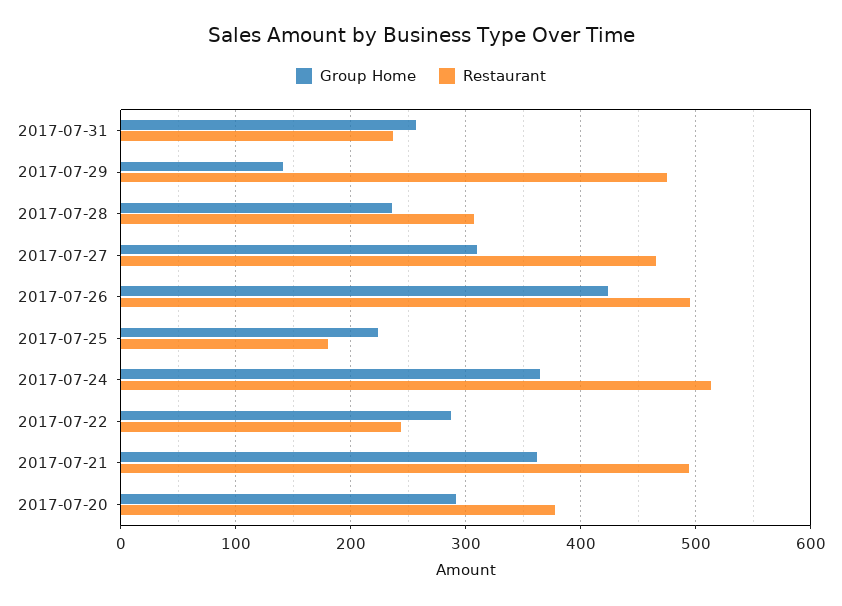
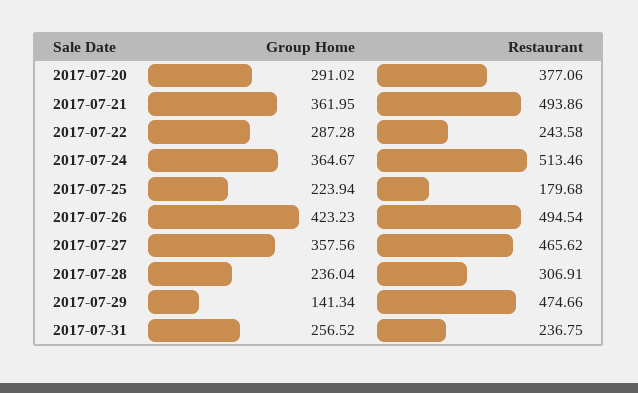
Group Home, 2017-07-27: 310 -> 357.56

